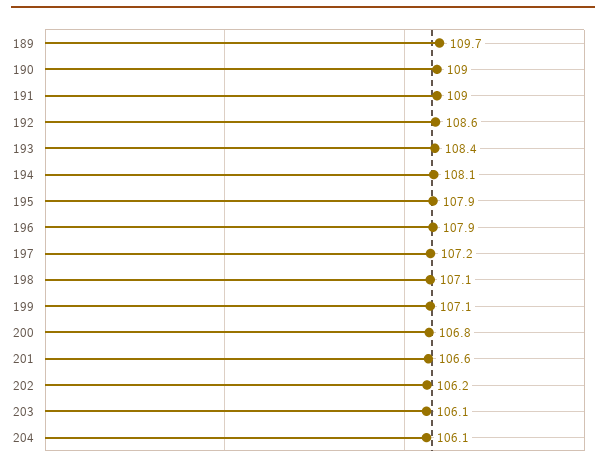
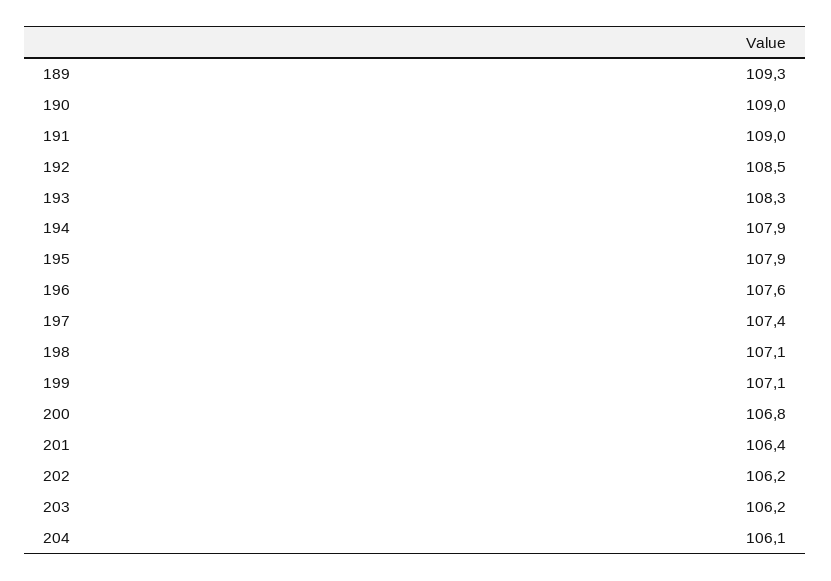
189: 109.7 -> 109.3
192: 108.6 -> 108.5
193: 108.4 -> 108.3
194: 108.1 -> 107.9
196: 107.9 -> 107.6
197: 107.2 -> 107.4
201: 106.6 -> 106.4
203: 106.1 -> 106.2

